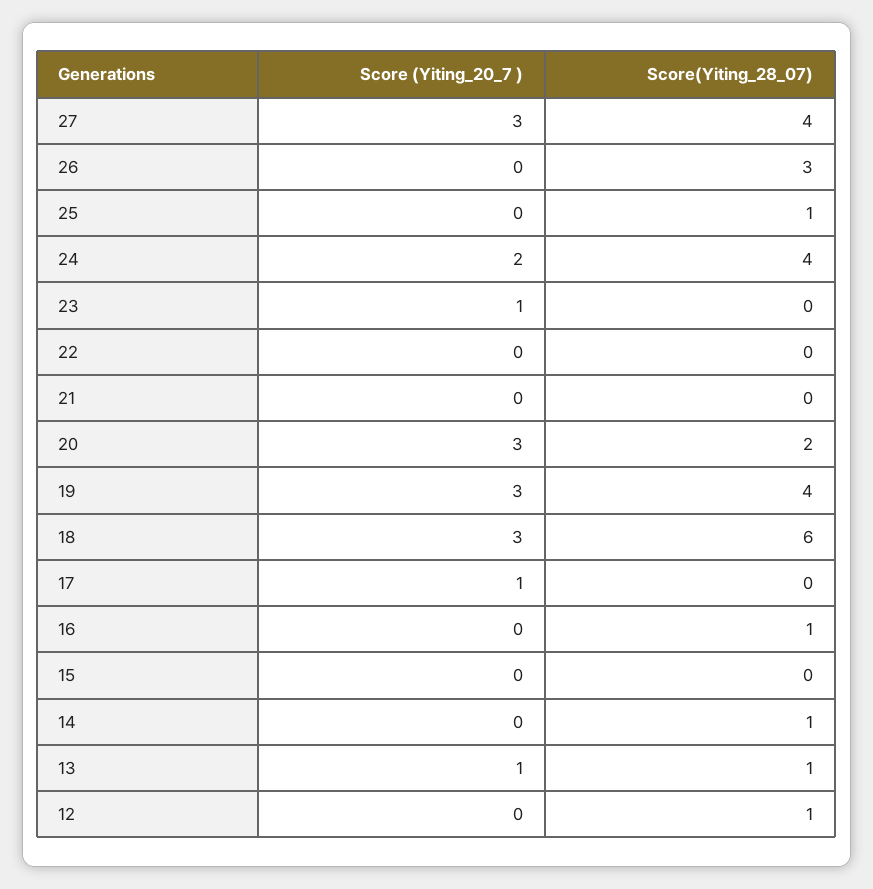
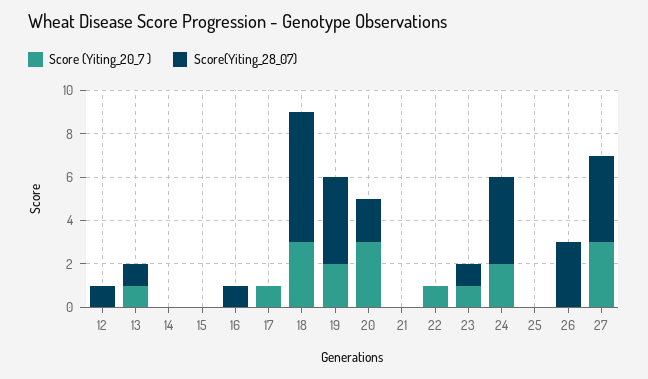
Score(Yiting_28_07), 25: 1 -> 0
Score(Yiting_28_07), 23: 0 -> 1
Score (Yiting_20_7 ), 22: 0 -> 1
Score (Yiting_20_7 ), 19: 3 -> 2
Score(Yiting_28_07), 14: 1 -> 0

